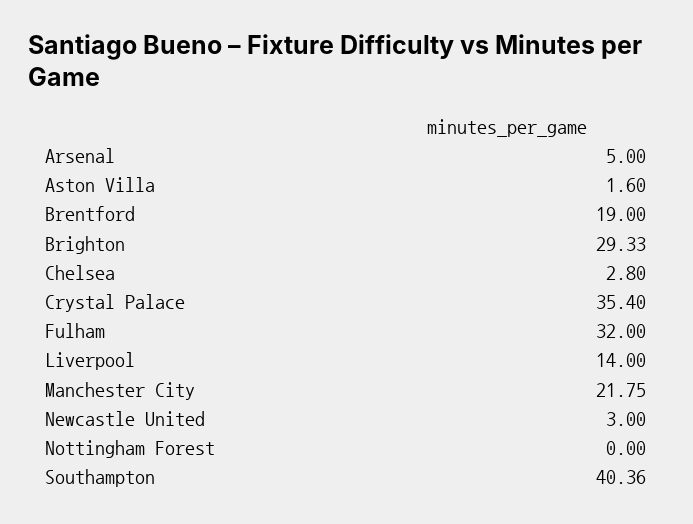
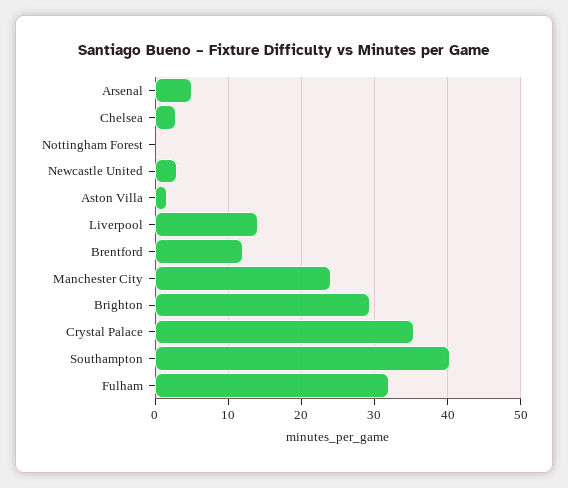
Brentford: 19 -> 12
Manchester City: 21.75 -> 24

